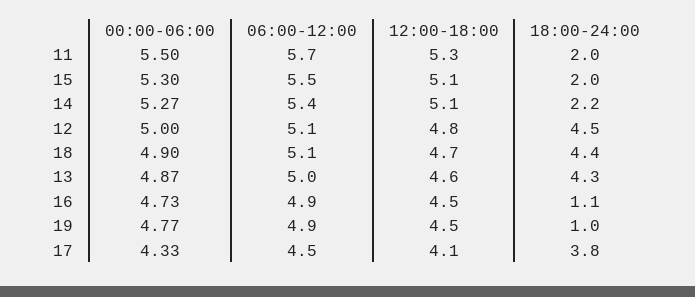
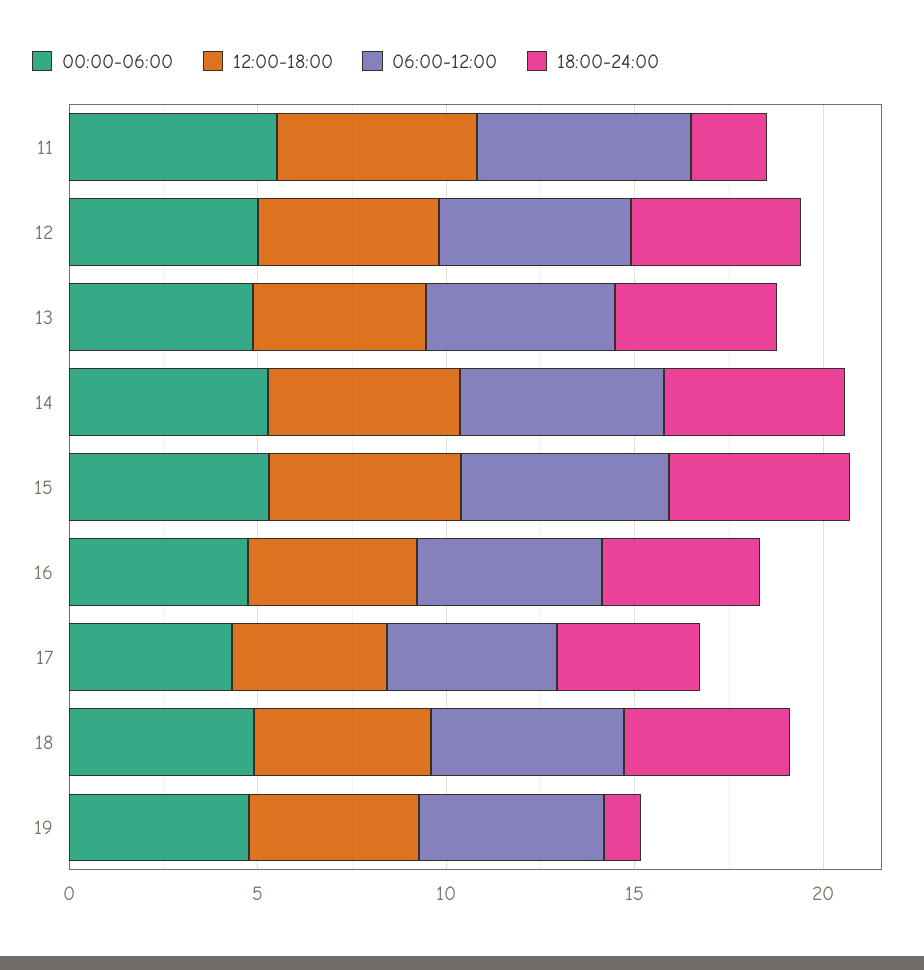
18:00-24:00, 15: 2 -> 5
18:00-24:00, 14: 2.2 -> 5
18:00-24:00, 16: 1.1 -> 4

